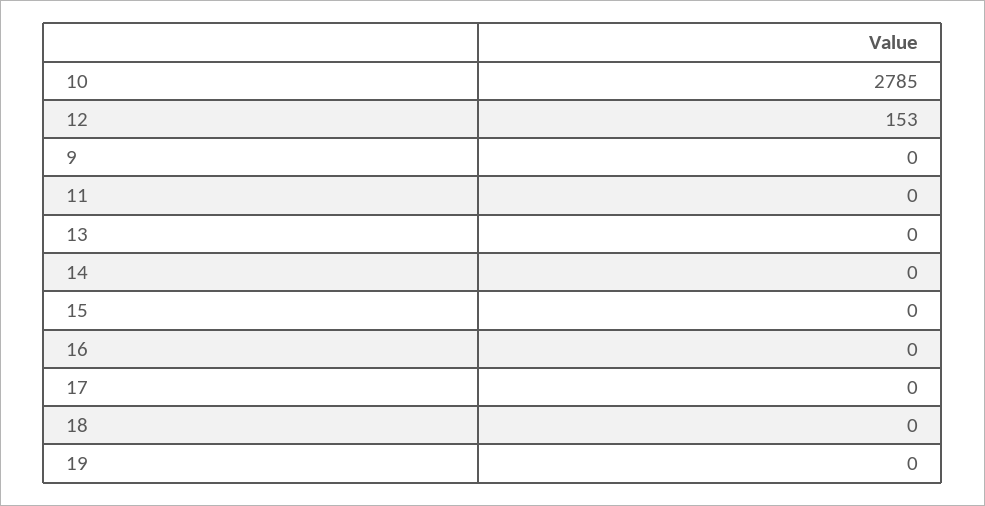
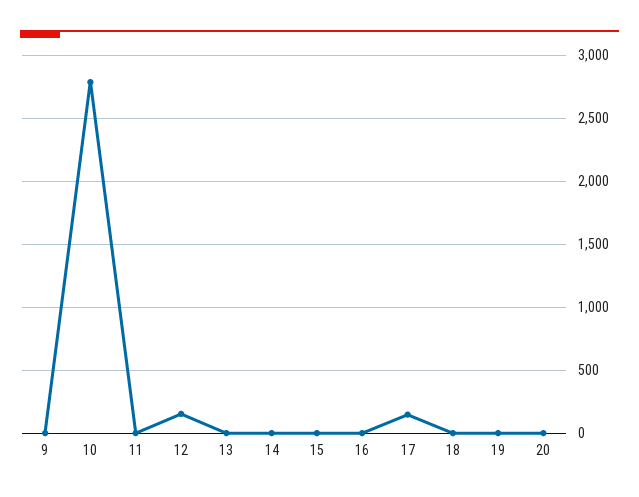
17: 0 -> 150
20: none -> 0

